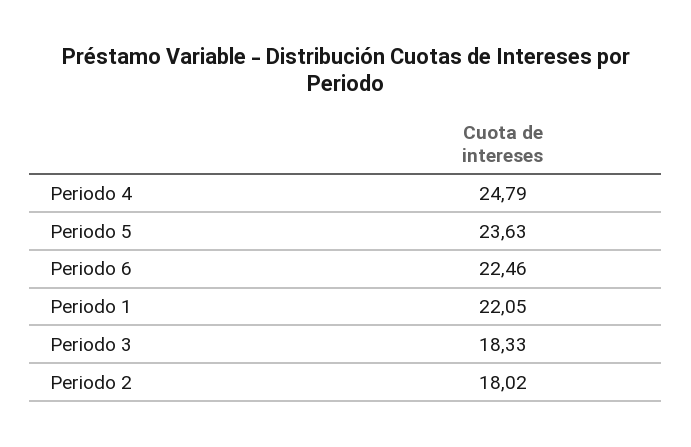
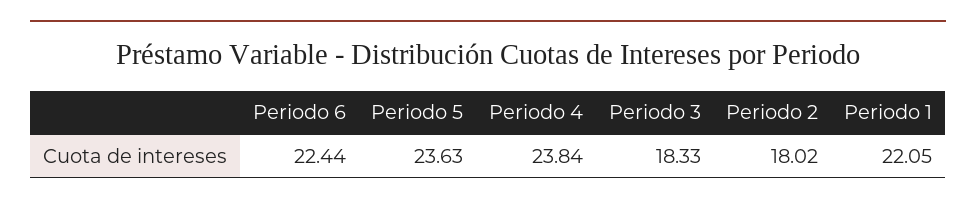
Periodo 4: 24.79 -> 23.84
Periodo 6: 22.46 -> 22.44

